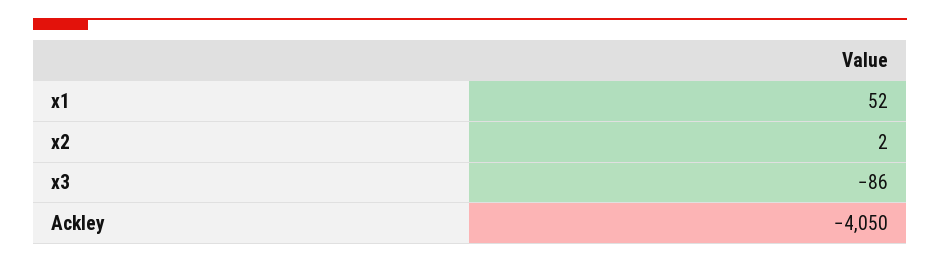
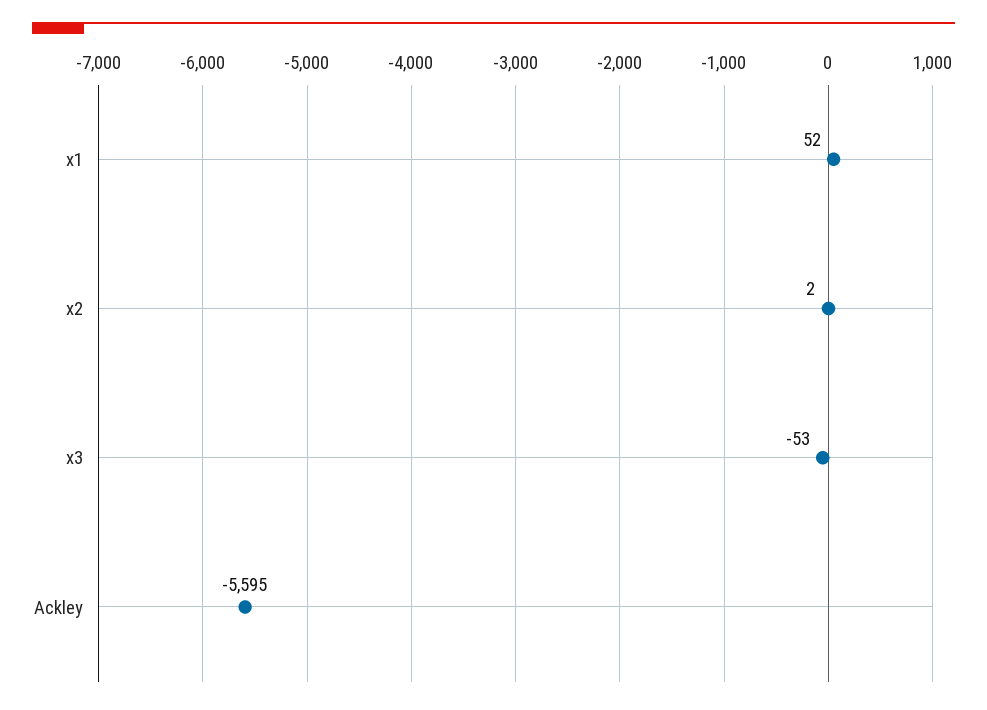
x3: -86 -> -53
Ackley: -4050 -> -5595

